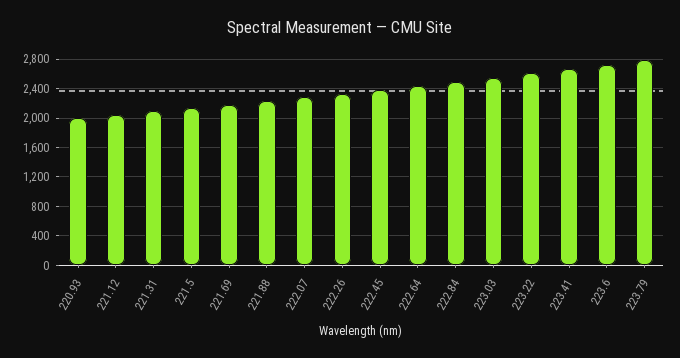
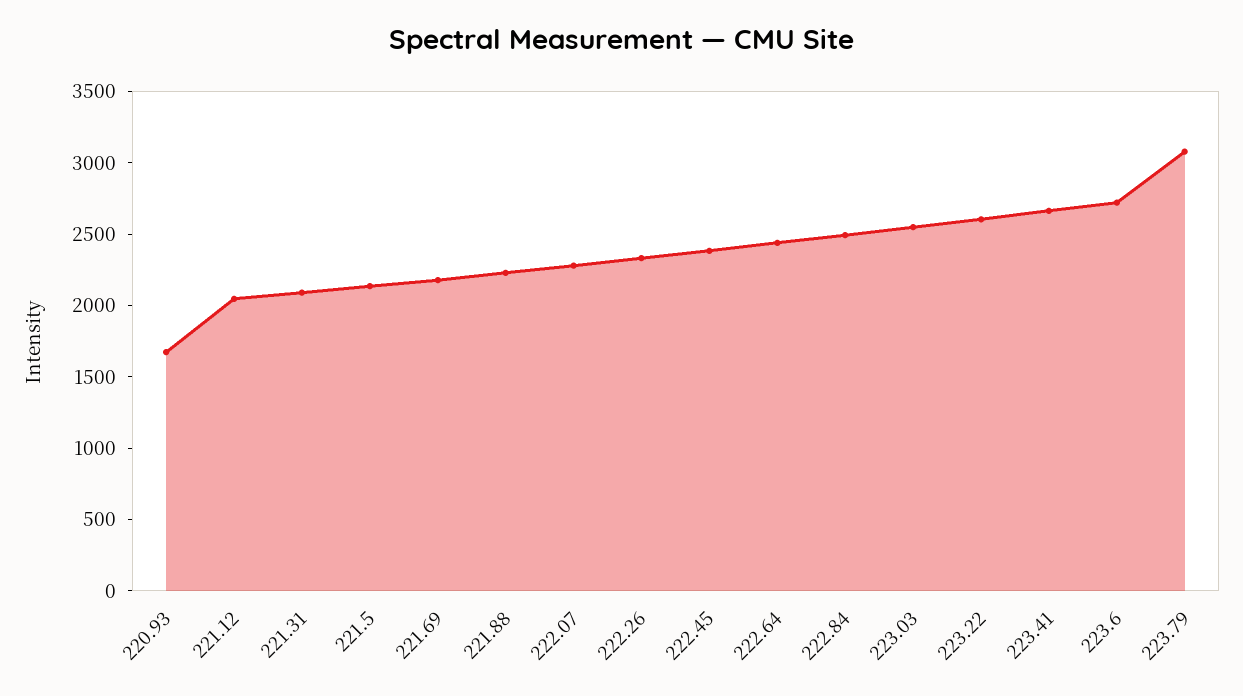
220.93: 2000 -> 1700
223.79: 2800 -> 3100

